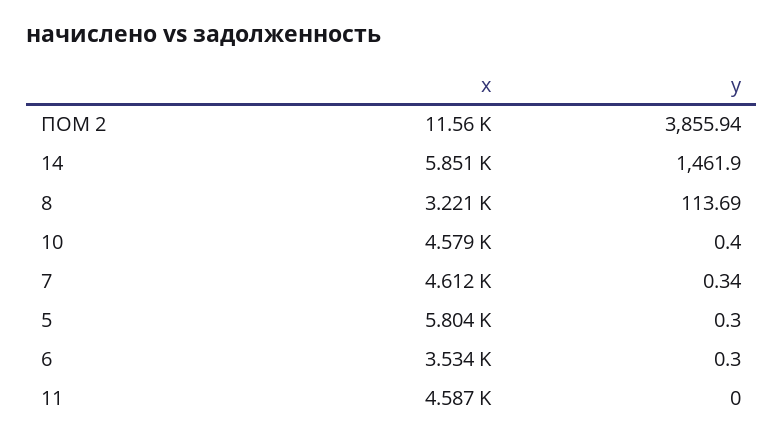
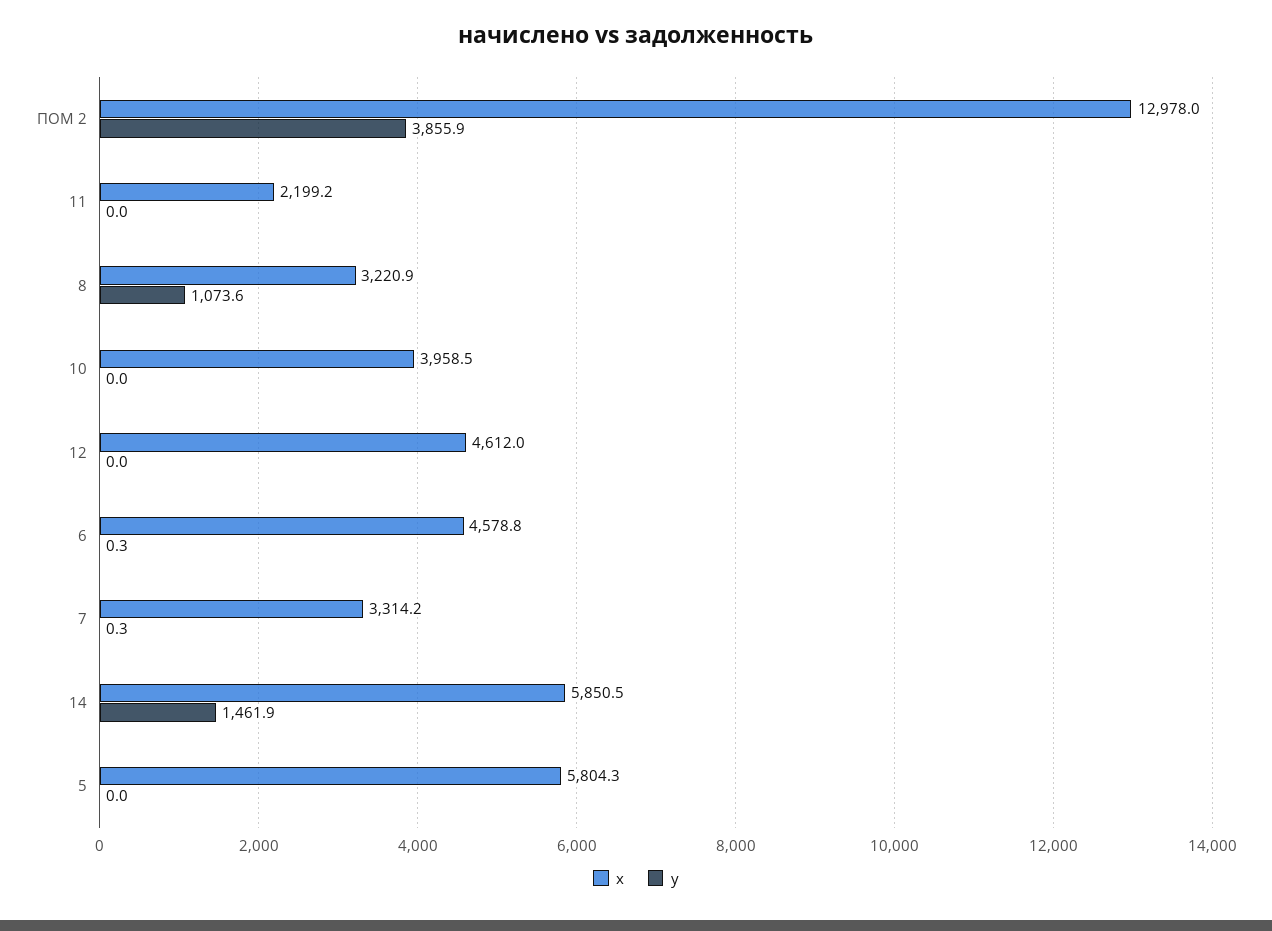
x, ПОМ 2: 11560 -> 12978
y, 8: 113.69 -> 1073.6
x, 10: 4579 -> 3958.5
y, 10: 0.4 -> 0
x, 7: 4612 -> 3314.2
y, 5: 0.3 -> 0
x, 6: 3534 -> 4578.8
x, 11: 4587 -> 2199.2
x, 12: none -> 4612
y, 12: none -> 0

